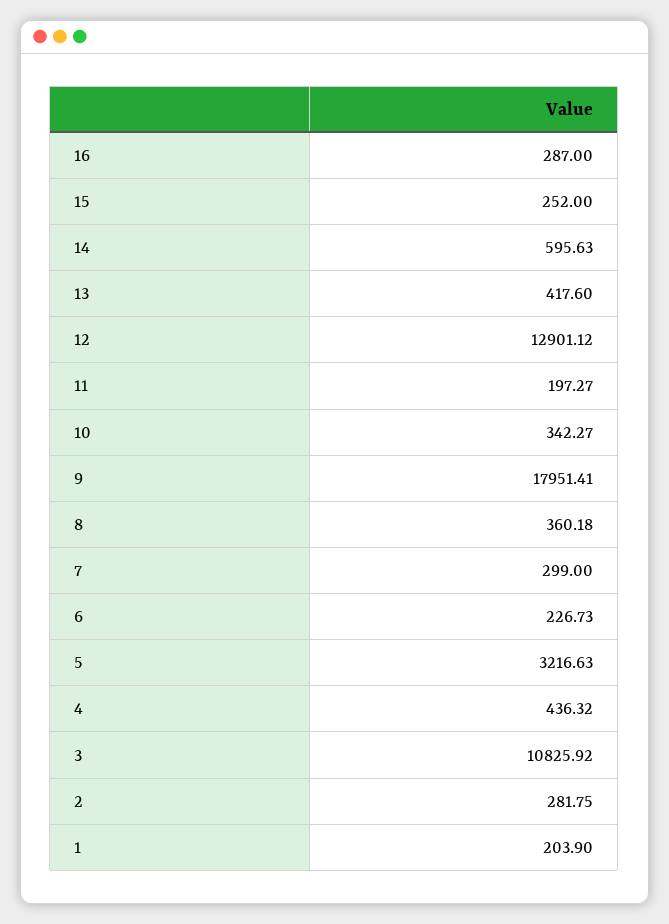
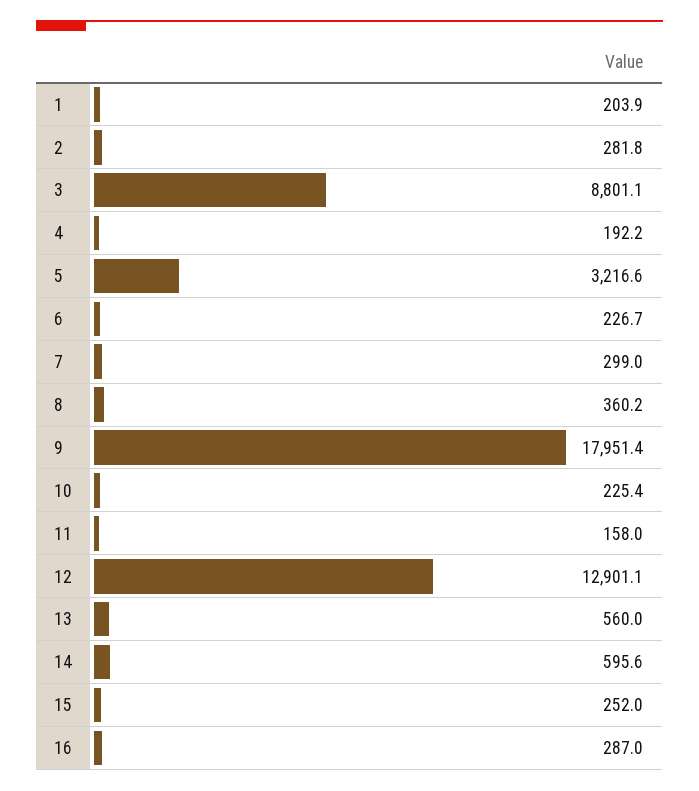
13: 417.6 -> 560
11: 197.27 -> 158
10: 342.27 -> 225.4
4: 436.32 -> 192.2
3: 10825.92 -> 8801.1

